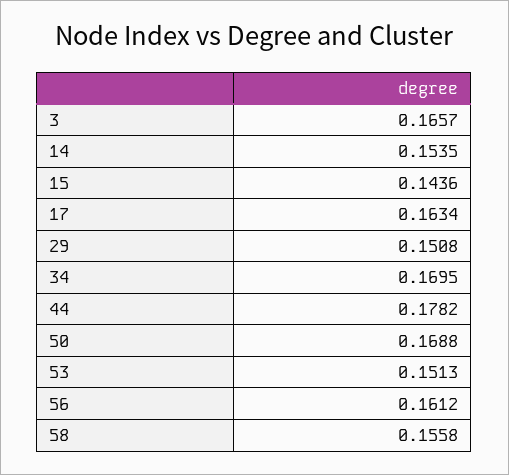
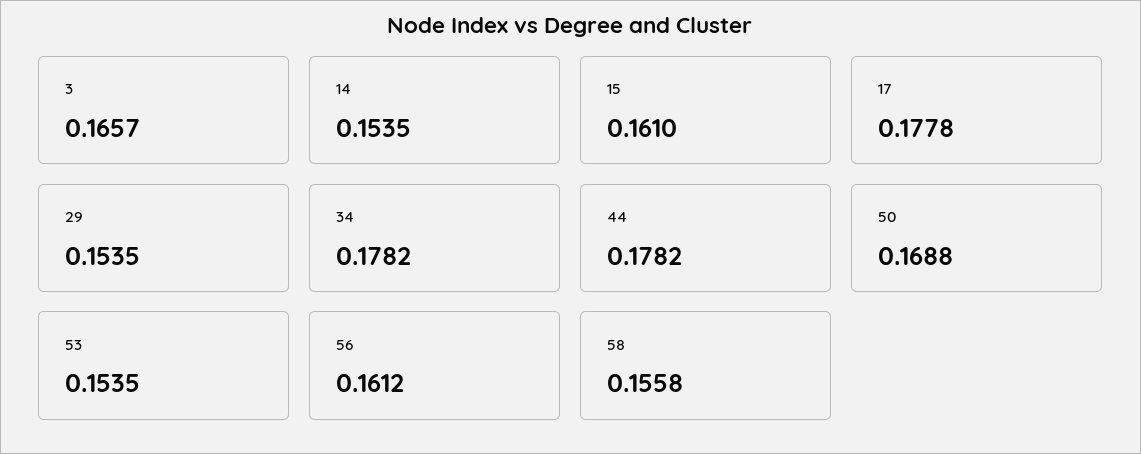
15: 0.1436 -> 0.161
17: 0.1634 -> 0.1778
29: 0.1508 -> 0.1535
34: 0.1695 -> 0.1782
53: 0.1513 -> 0.1535

